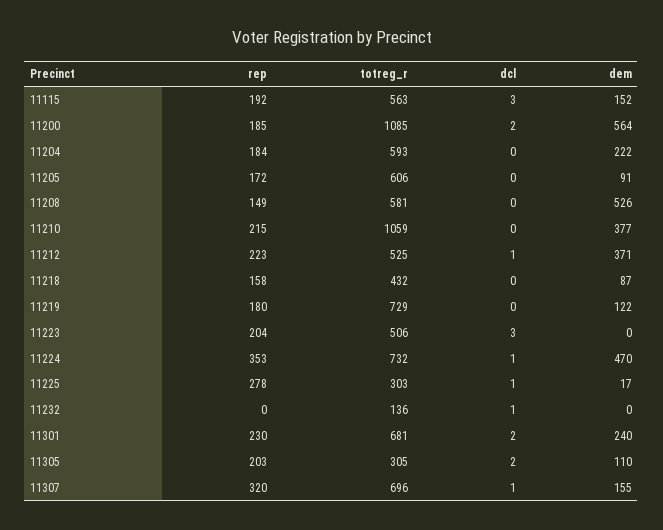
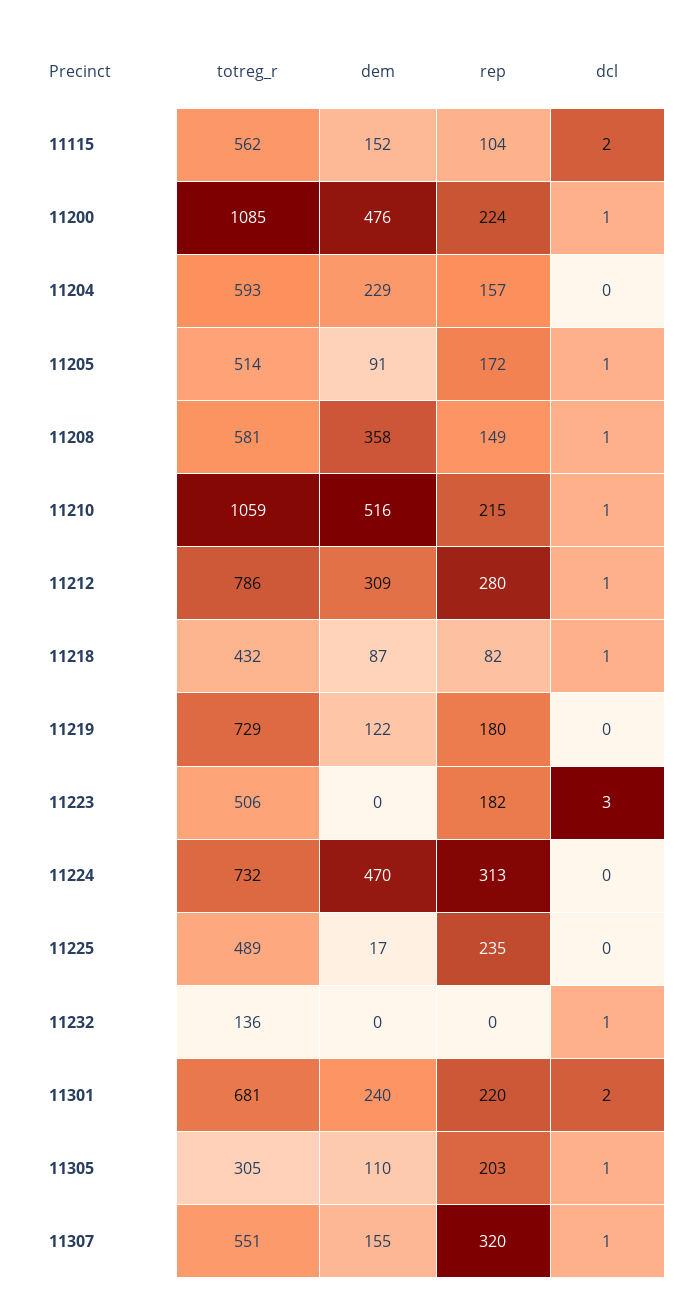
rep, 11115: 192 -> 104
totreg_r, 11115: 563 -> 562
dcl, 11115: 3 -> 2
rep, 11200: 185 -> 224
dcl, 11200: 2 -> 1
dem, 11200: 564 -> 476
rep, 11204: 184 -> 157
dem, 11204: 222 -> 229
totreg_r, 11205: 606 -> 514
dcl, 11205: 0 -> 1
dcl, 11208: 0 -> 1
dem, 11208: 526 -> 358
dcl, 11210: 0 -> 1
dem, 11210: 377 -> 516
rep, 11212: 223 -> 280
totreg_r, 11212: 525 -> 786
dem, 11212: 371 -> 309
rep, 11218: 158 -> 82
dcl, 11218: 0 -> 1
rep, 11223: 204 -> 182
rep, 11224: 353 -> 313
dcl, 11224: 1 -> 0
rep, 11225: 278 -> 235
totreg_r, 11225: 303 -> 489
dcl, 11225: 1 -> 0
rep, 11301: 230 -> 220
dcl, 11305: 2 -> 1
totreg_r, 11307: 696 -> 551

